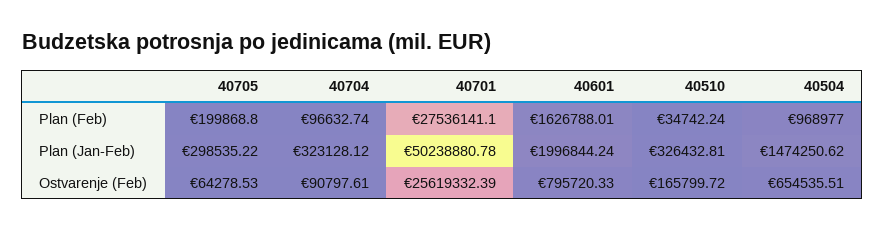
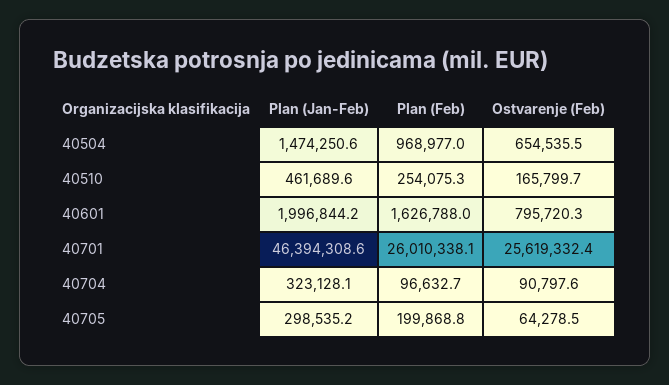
40701, Plan (Feb): 27536141.1 -> 26010338.1
40510, Plan (Feb): 34742.24 -> 254075.3
40701, Plan (Jan-Feb): 50238880.78 -> 46394308.6
40510, Plan (Jan-Feb): 326432.81 -> 461689.6

